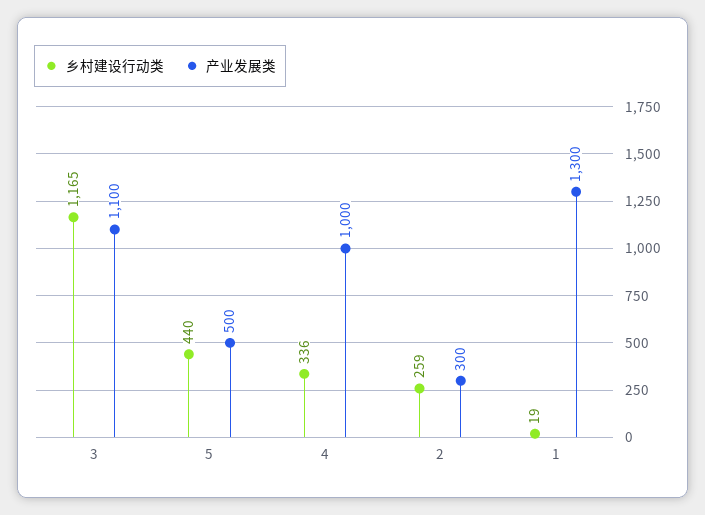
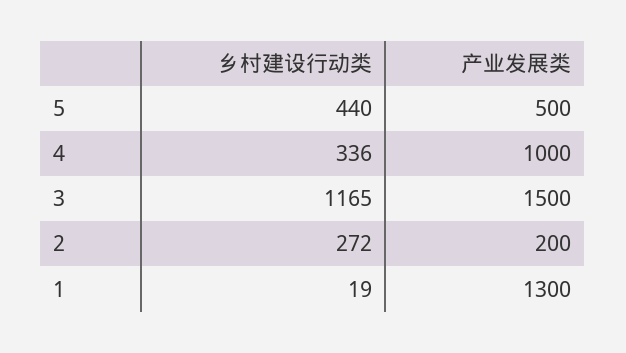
产业发展类, 3: 1100 -> 1500
乡村建设行动类, 2: 259 -> 272
产业发展类, 2: 300 -> 200

